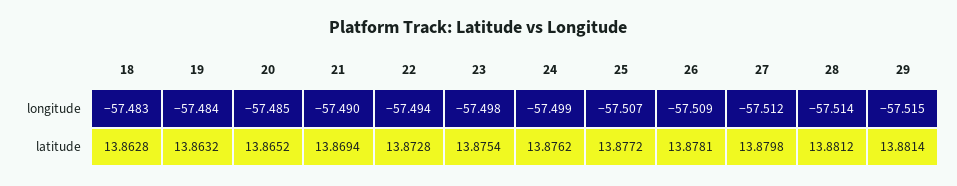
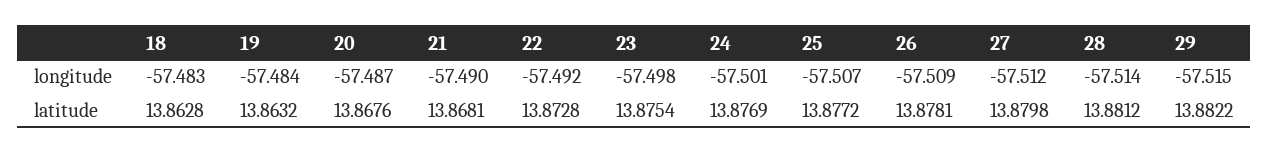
20, longitude: -57.485 -> -57.487
22, longitude: -57.494 -> -57.492
24, longitude: -57.499 -> -57.501
20, latitude: 13.8652 -> 13.8676
21, latitude: 13.8694 -> 13.8681
24, latitude: 13.8762 -> 13.8769
29, latitude: 13.8814 -> 13.8822

